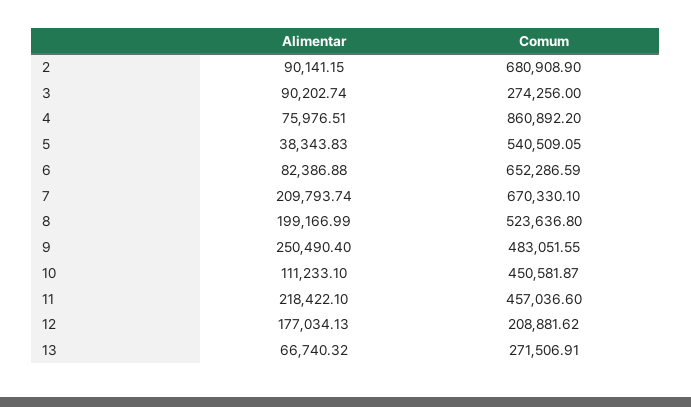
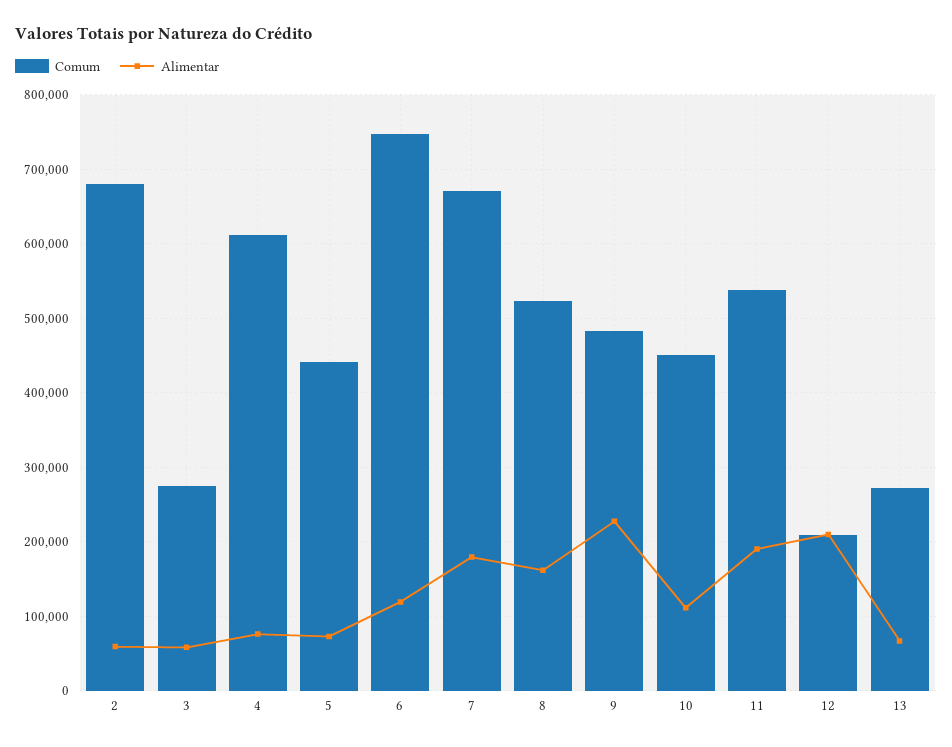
Alimentar, 2: 90141.15 -> 60000
Alimentar, 3: 90202.74 -> 60000
Comum, 4: 860892.2 -> 610000
Alimentar, 5: 38343.83 -> 70000
Comum, 5: 540509.05 -> 440000
Alimentar, 6: 82386.88 -> 120000
Comum, 6: 652286.59 -> 750000
Alimentar, 7: 209793.74 -> 180000
Alimentar, 8: 199166.99 -> 160000
Alimentar, 9: 250490.4 -> 230000
Alimentar, 11: 218422.1 -> 190000
Comum, 11: 457036.6 -> 540000
Alimentar, 12: 177034.13 -> 210000

